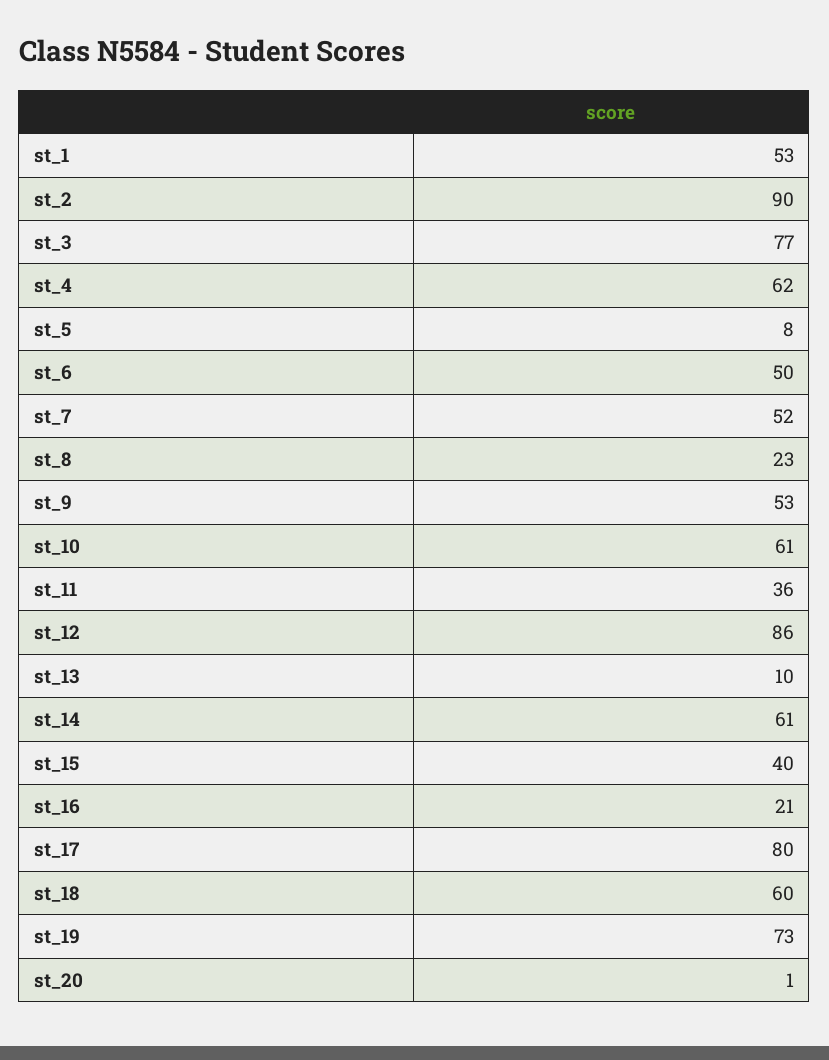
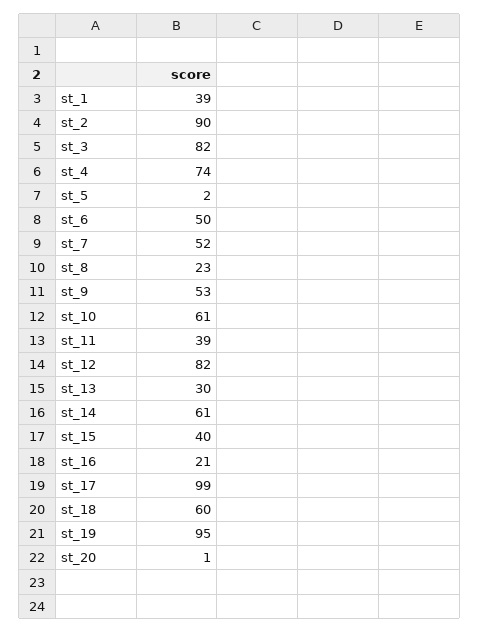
st_1: 53 -> 39
st_3: 77 -> 82
st_4: 62 -> 74
st_5: 8 -> 2
st_11: 36 -> 39
st_12: 86 -> 82
st_13: 10 -> 30
st_17: 80 -> 99
st_19: 73 -> 95

